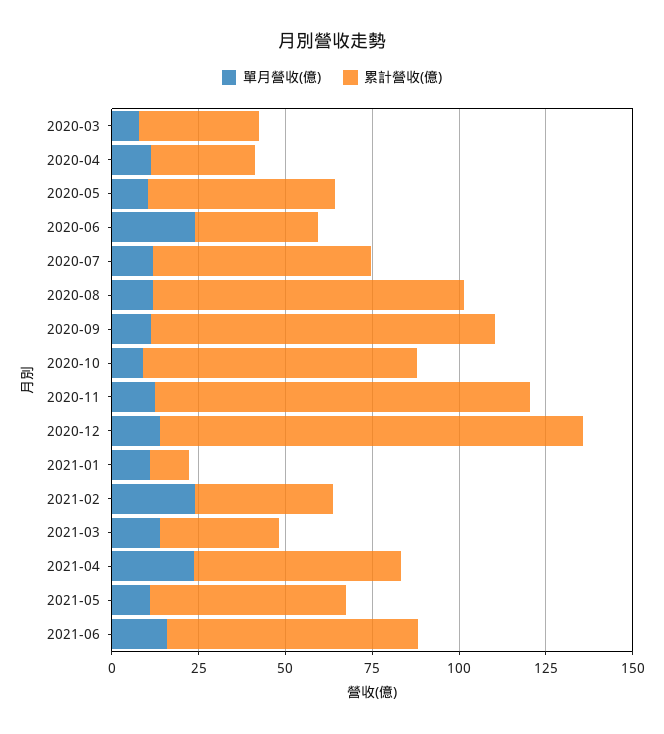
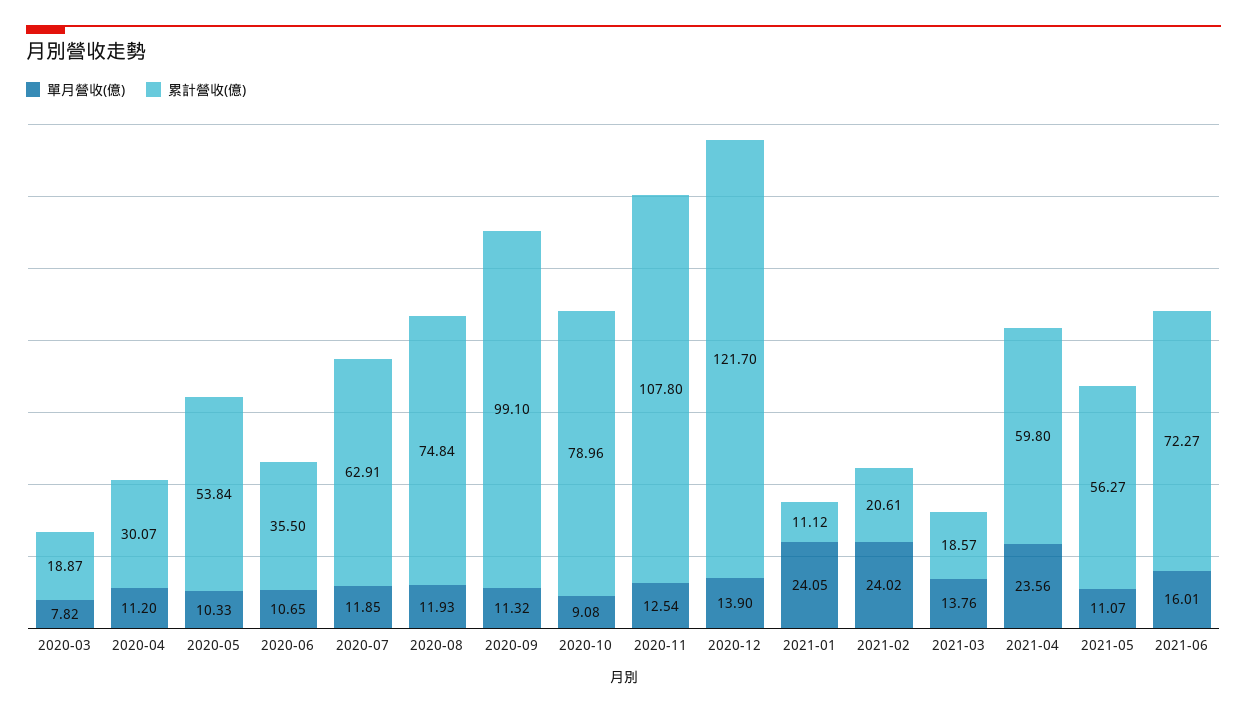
累計營收(億), 2020-03: 35 -> 18.87
單月營收(億), 2020-06: 25 -> 10.65
累計營收(億), 2020-08: 90 -> 74.84
單月營收(億), 2021-01: 10 -> 24.05
累計營收(億), 2021-02: 40 -> 20.61
累計營收(億), 2021-03: 35 -> 18.57

